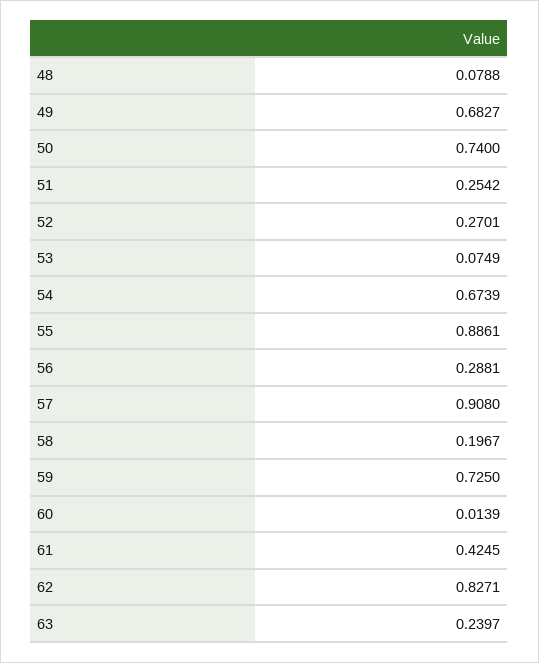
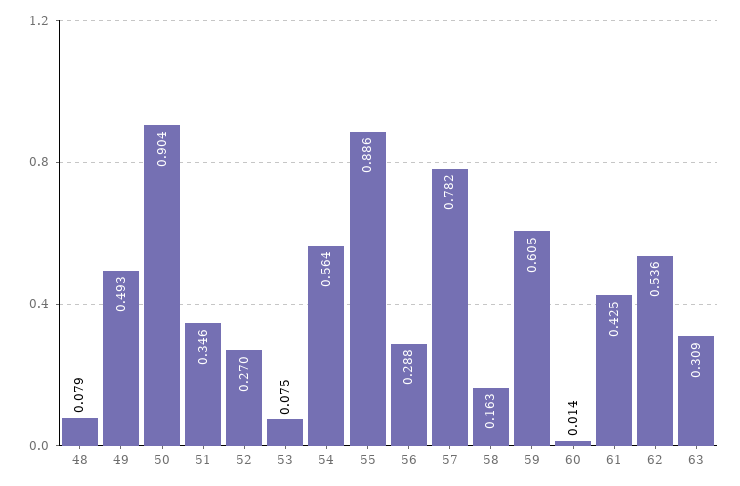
49: 0.6827 -> 0.493
50: 0.74 -> 0.904
51: 0.2542 -> 0.346
54: 0.6739 -> 0.564
57: 0.908 -> 0.782
58: 0.1967 -> 0.163
59: 0.725 -> 0.605
62: 0.8271 -> 0.536
63: 0.2397 -> 0.309

